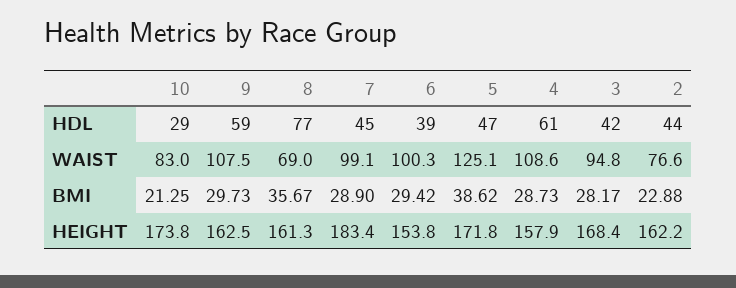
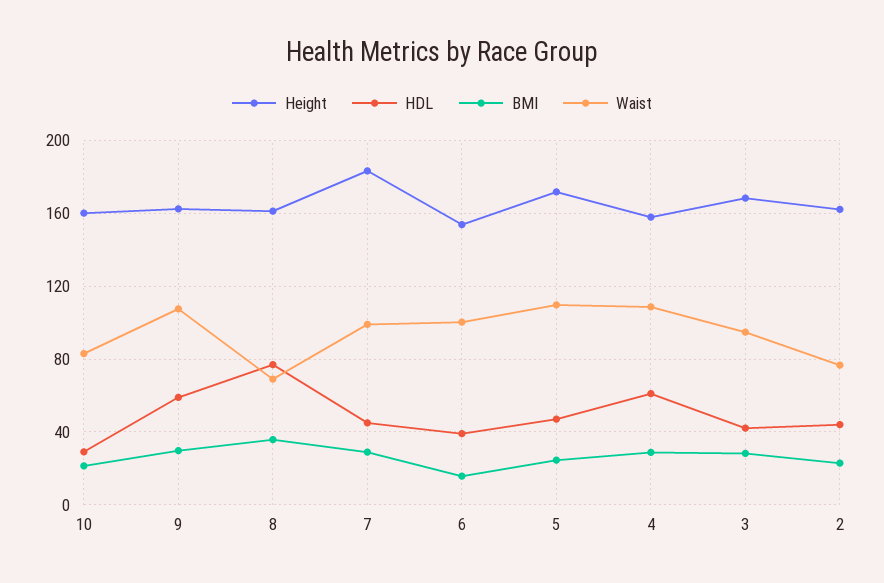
WAIST, 5: 125.1 -> 110
BMI, 6: 29.42 -> 15
BMI, 5: 38.62 -> 25
HEIGHT, 10: 173.8 -> 160

